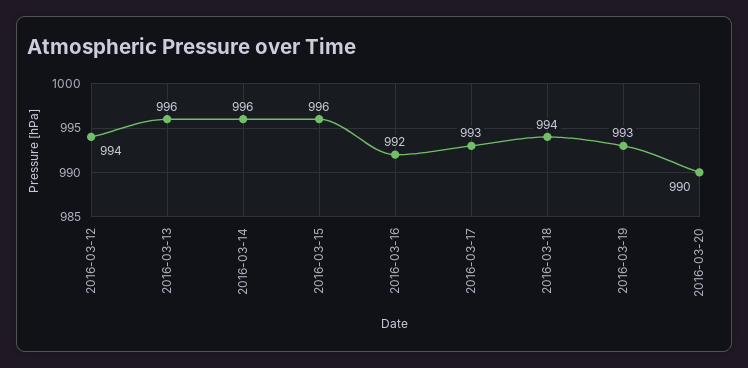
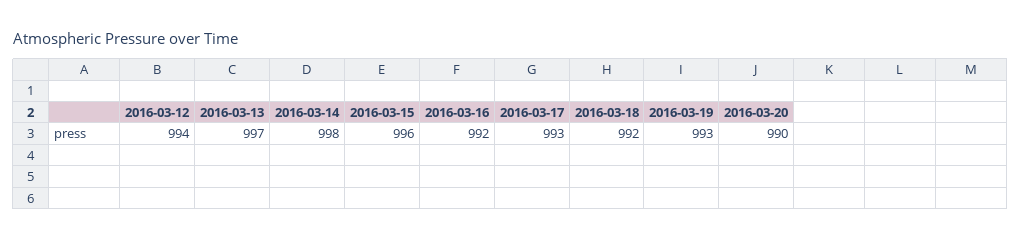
2016-03-13: 996 -> 997
2016-03-14: 996 -> 998
2016-03-18: 994 -> 992

